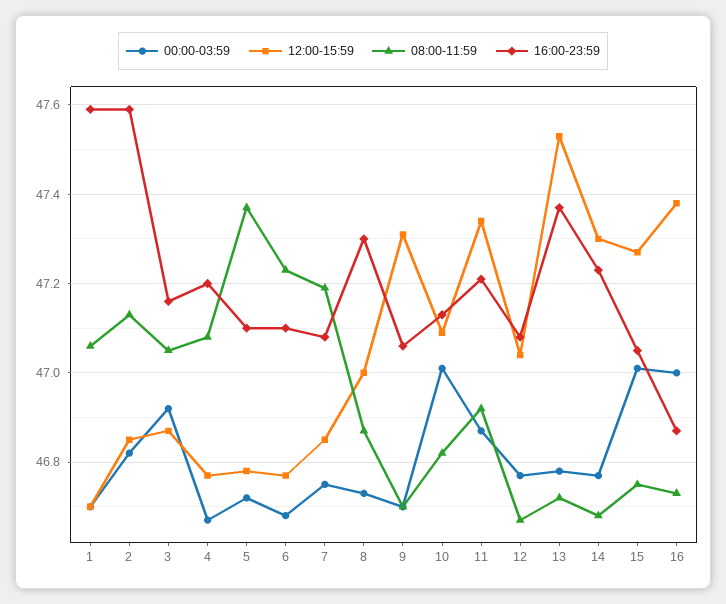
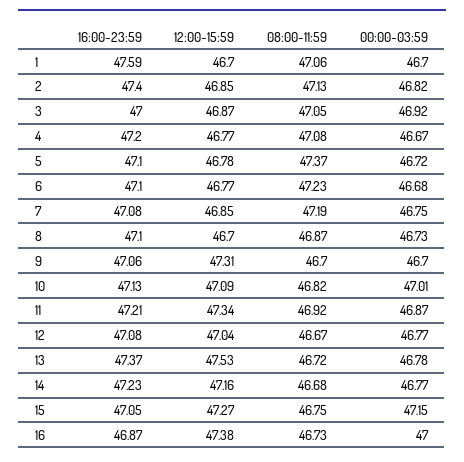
16:00-23:59, 2: 47.6 -> 47.4
16:00-23:59, 3: 47.15 -> 47
12:00-15:59, 8: 47 -> 46.7
16:00-23:59, 8: 47.3 -> 47.1
12:00-15:59, 14: 47.3 -> 47.16
00:00-03:59, 15: 47 -> 47.15

